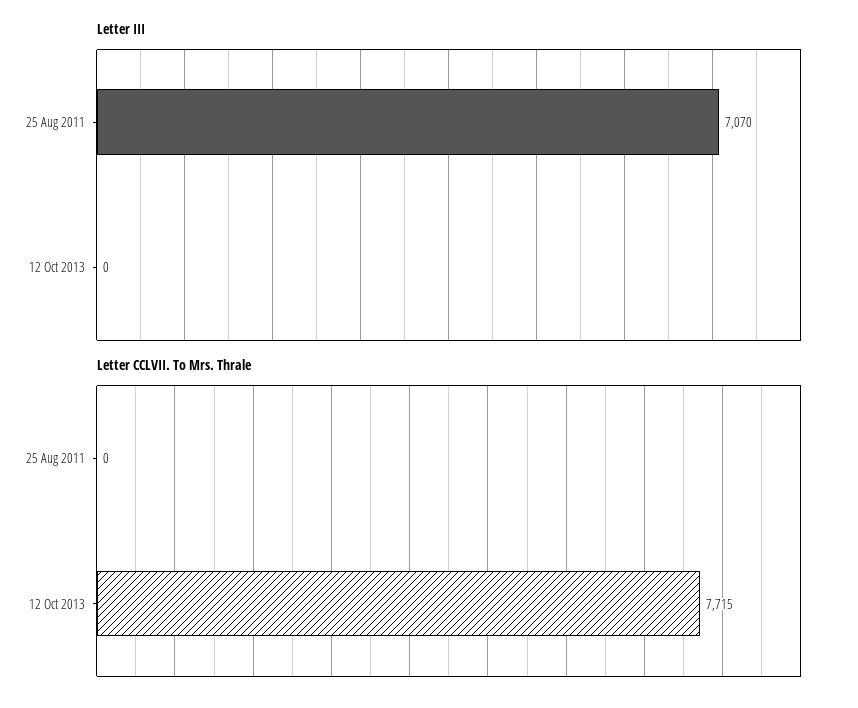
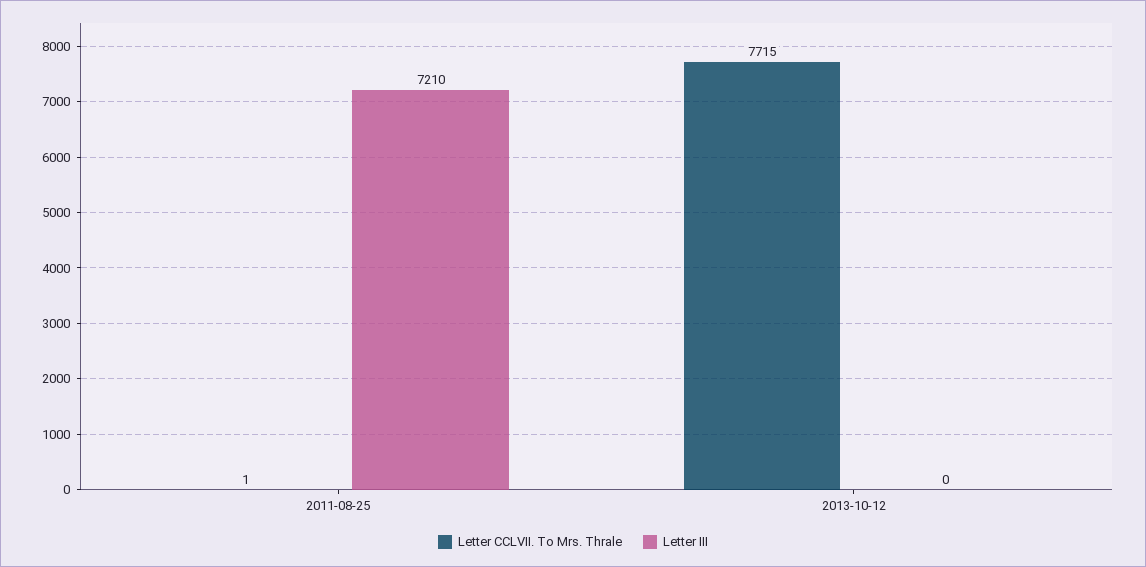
Letter III, 25 Aug 2011: 7070 -> 7210
Letter CCLVII. To Mrs. Thrale, 25 Aug 2011: 0 -> 1

